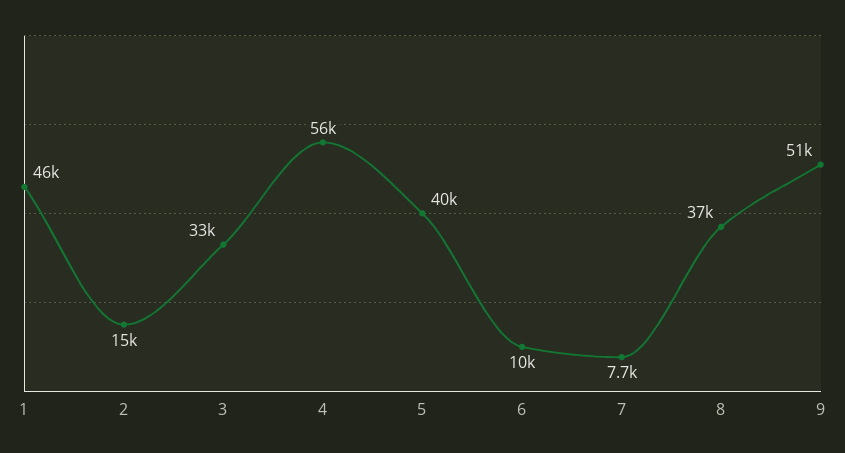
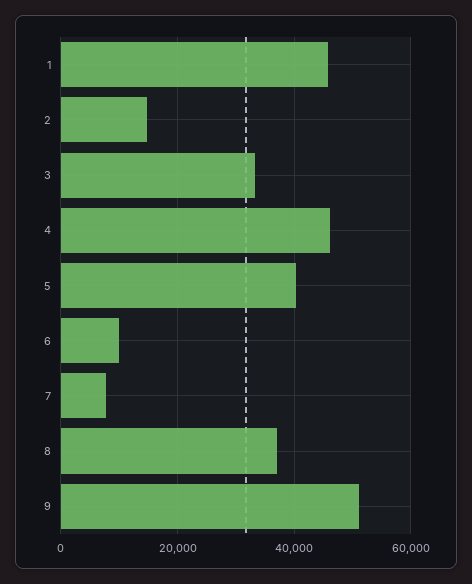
4: 56000 -> 46000

